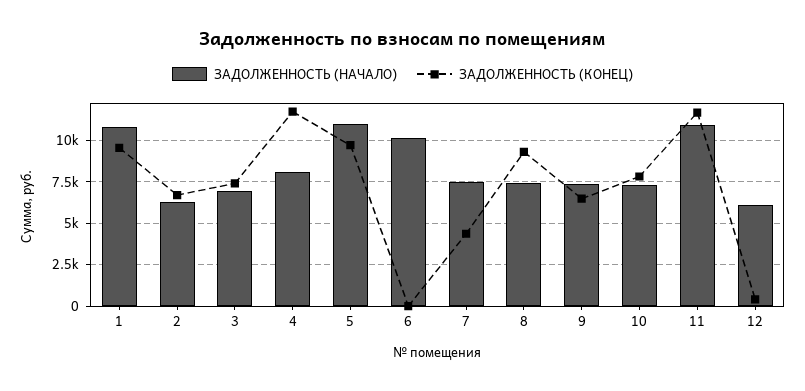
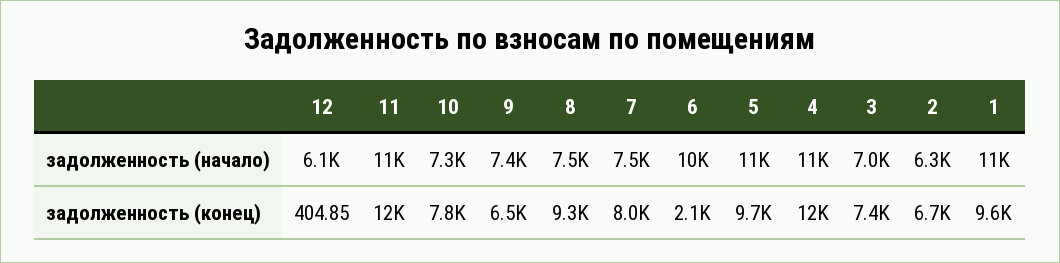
ЗАДОЛЖЕННОСТЬ (НАЧАЛО), 4: 8000 -> 11000
ЗАДОЛЖЕННОСТЬ (КОНЕЦ), 6: 0 -> 2100
ЗАДОЛЖЕННОСТЬ (КОНЕЦ), 7: 4500 -> 8000

